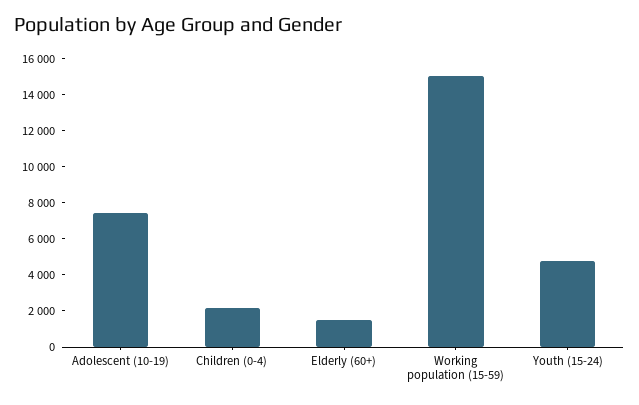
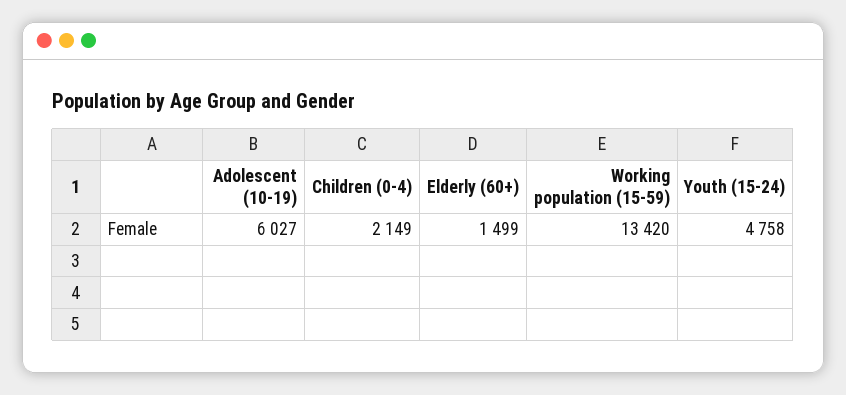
Adolescent (10-19): 7500 -> 6027
Working population (15-59): 15000 -> 13420

